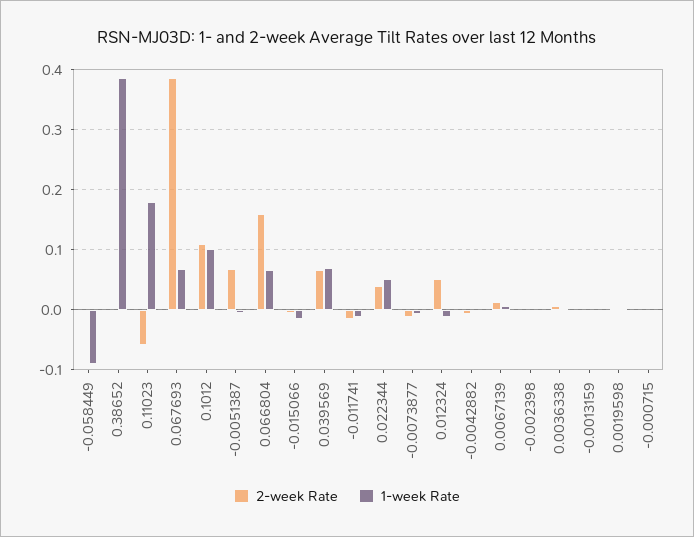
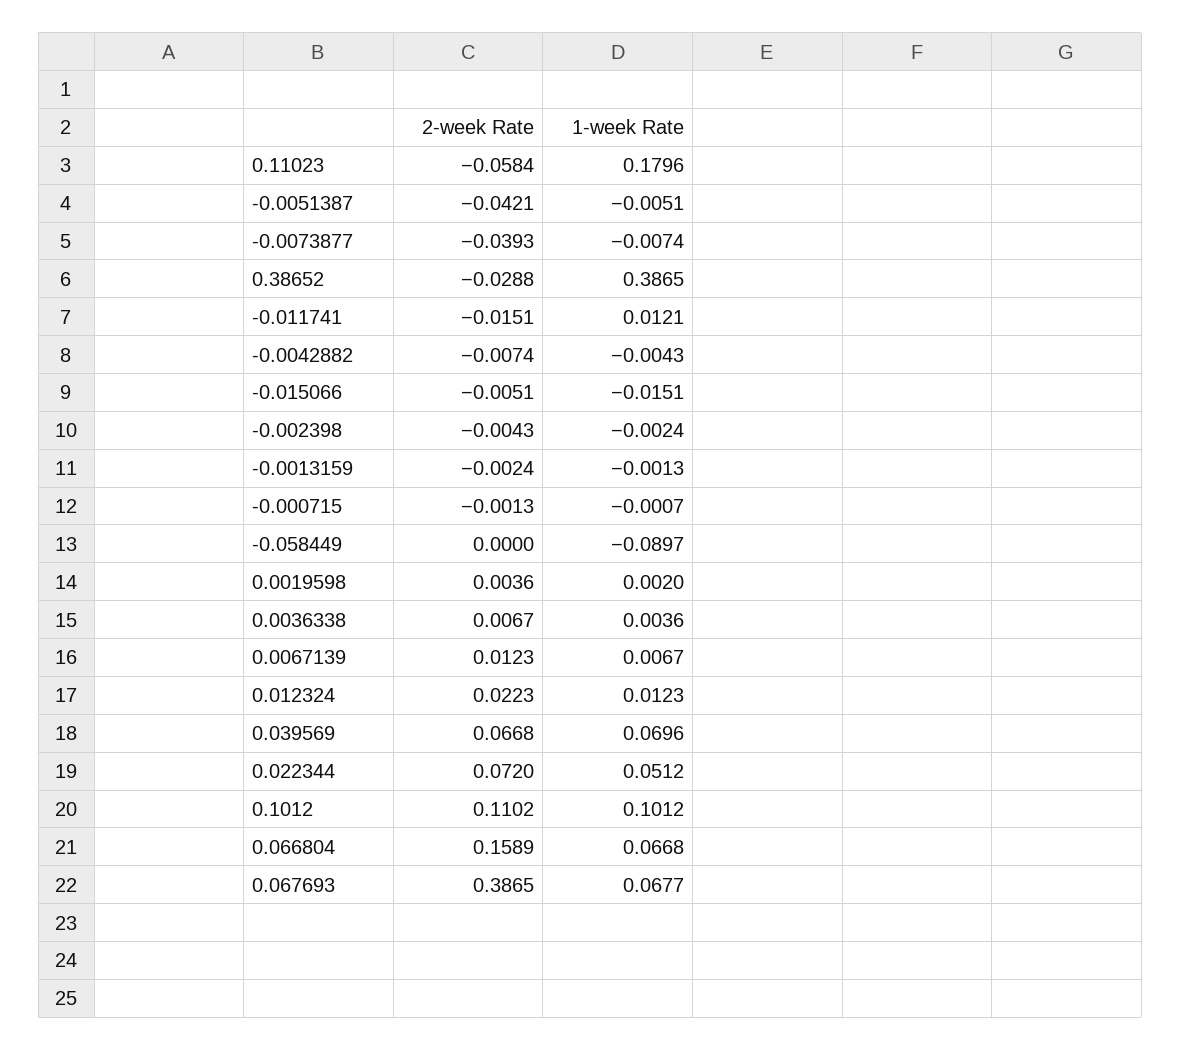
2-week Rate, 0.38652: 0 -> -0.0288
2-week Rate, -0.0051387: 0.07 -> -0.0421
1-week Rate, -0.011741: -0.01 -> 0.0121
2-week Rate, 0.022344: 0.04 -> 0.072
2-week Rate, -0.0073877: -0.01 -> -0.0393
2-week Rate, 0.012324: 0.05 -> 0.0223
1-week Rate, 0.012324: -0.01 -> 0.0123

